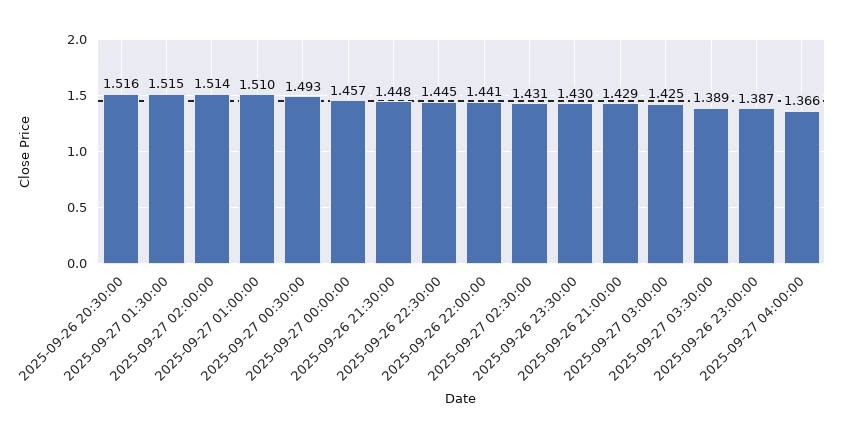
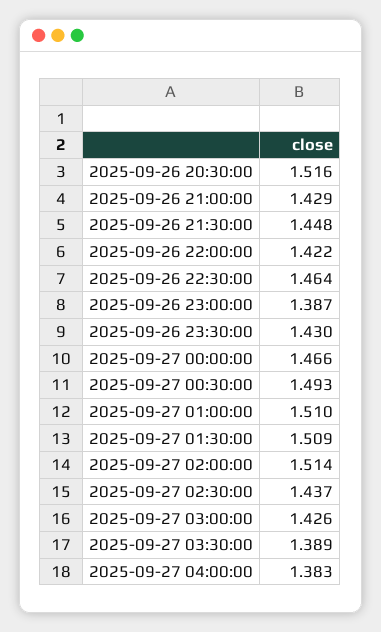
2025-09-27 01:30:00: 1.515 -> 1.509
2025-09-27 00:00:00: 1.457 -> 1.466
2025-09-26 22:30:00: 1.445 -> 1.464
2025-09-26 22:00:00: 1.441 -> 1.422
2025-09-27 02:30:00: 1.431 -> 1.437
2025-09-27 03:00:00: 1.425 -> 1.426
2025-09-27 04:00:00: 1.366 -> 1.383

